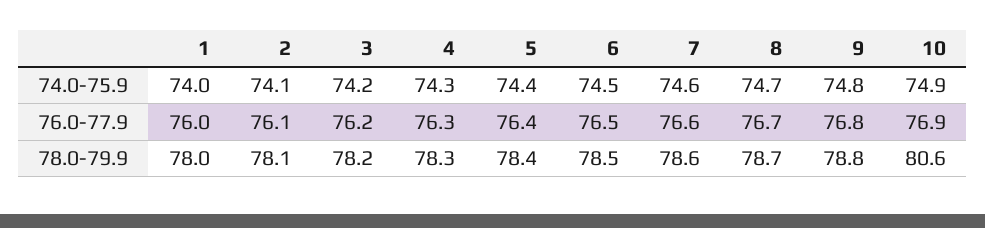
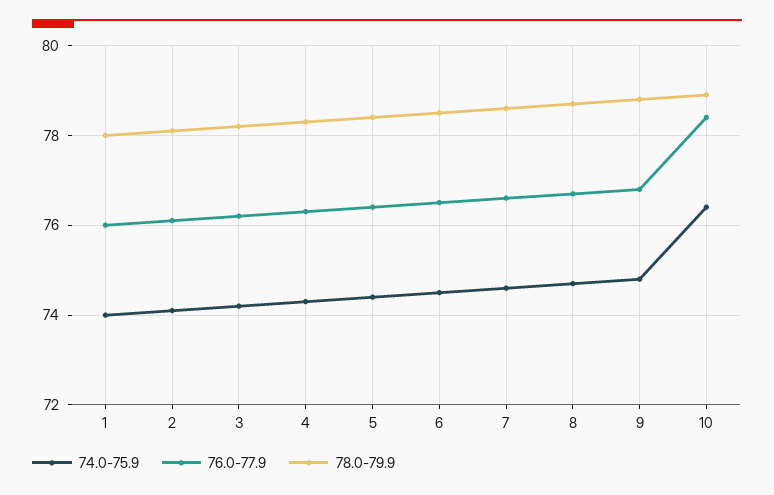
74.0-75.9, 10: 74.9 -> 76.5
76.0-77.9, 10: 76.9 -> 78.5
78.0-79.9, 10: 80.6 -> 79

